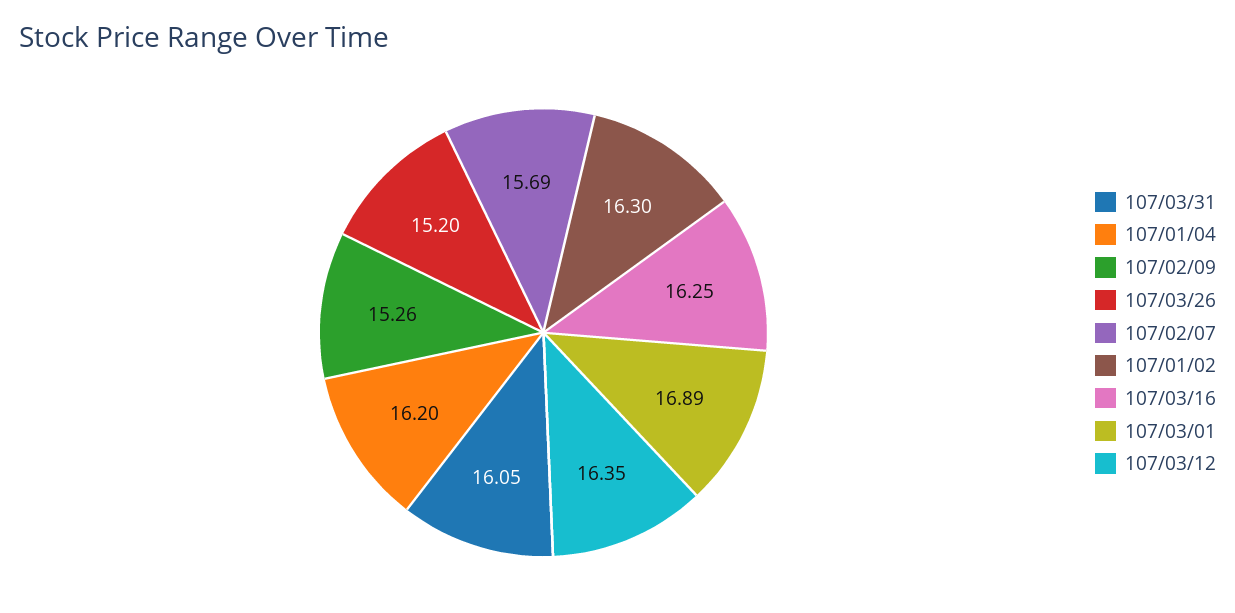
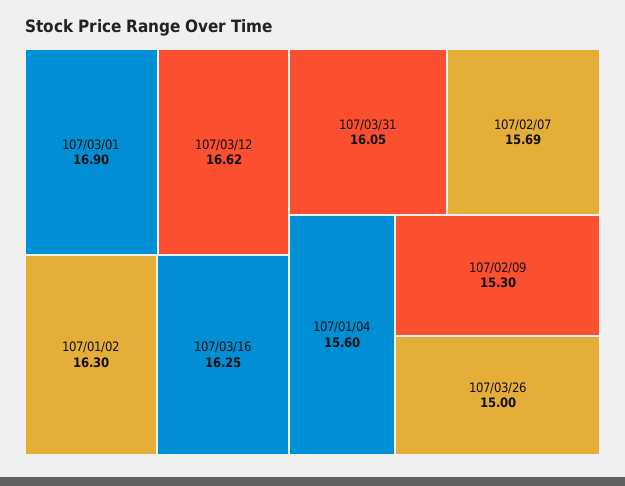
107/01/04: 16.2 -> 15.6
107/02/09: 15.26 -> 15.3
107/03/26: 15.2 -> 15
107/03/01: 16.89 -> 16.9
107/03/12: 16.35 -> 16.62

